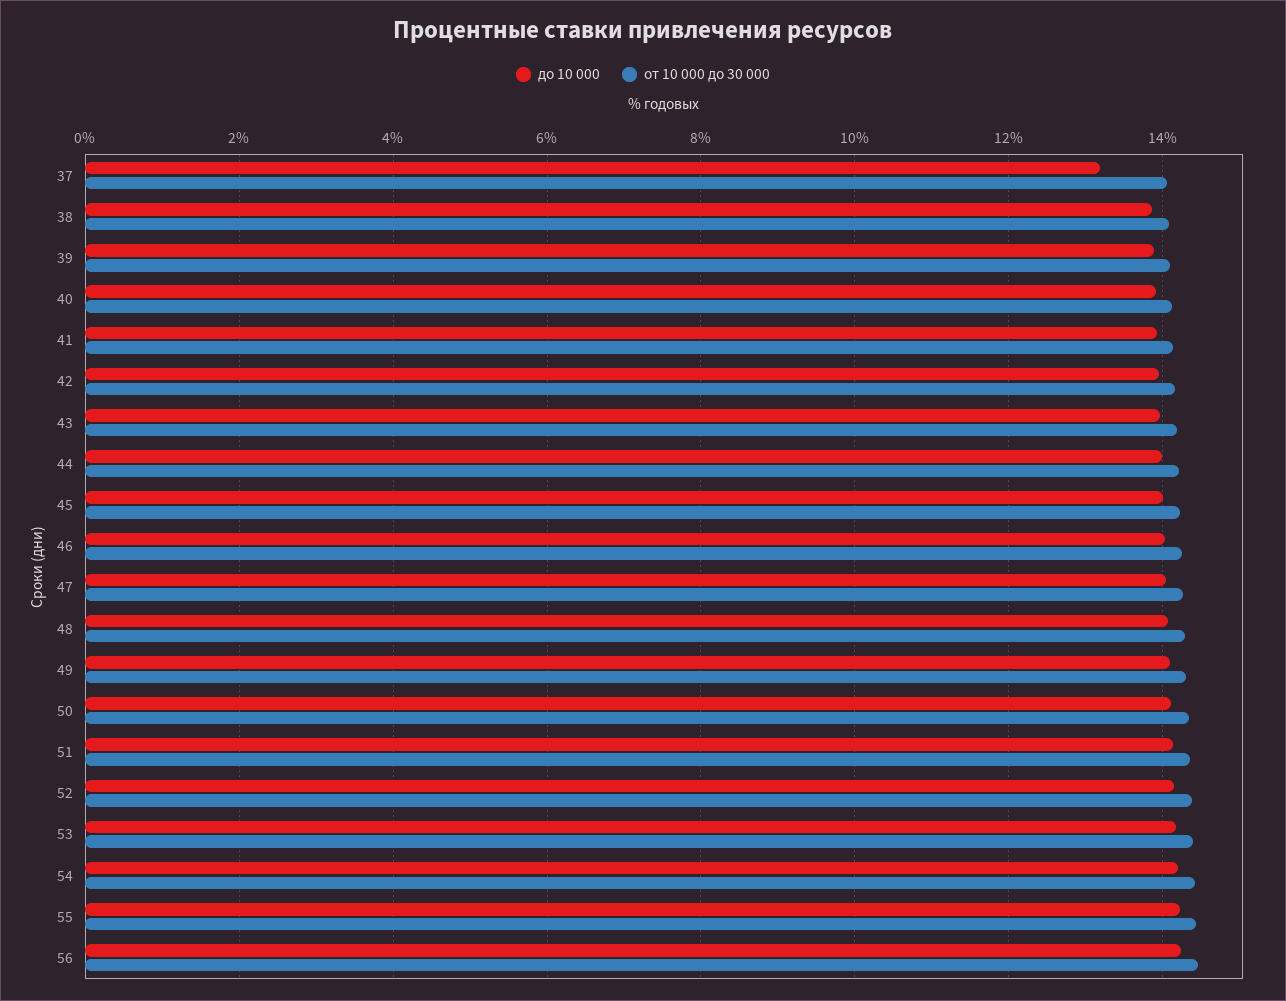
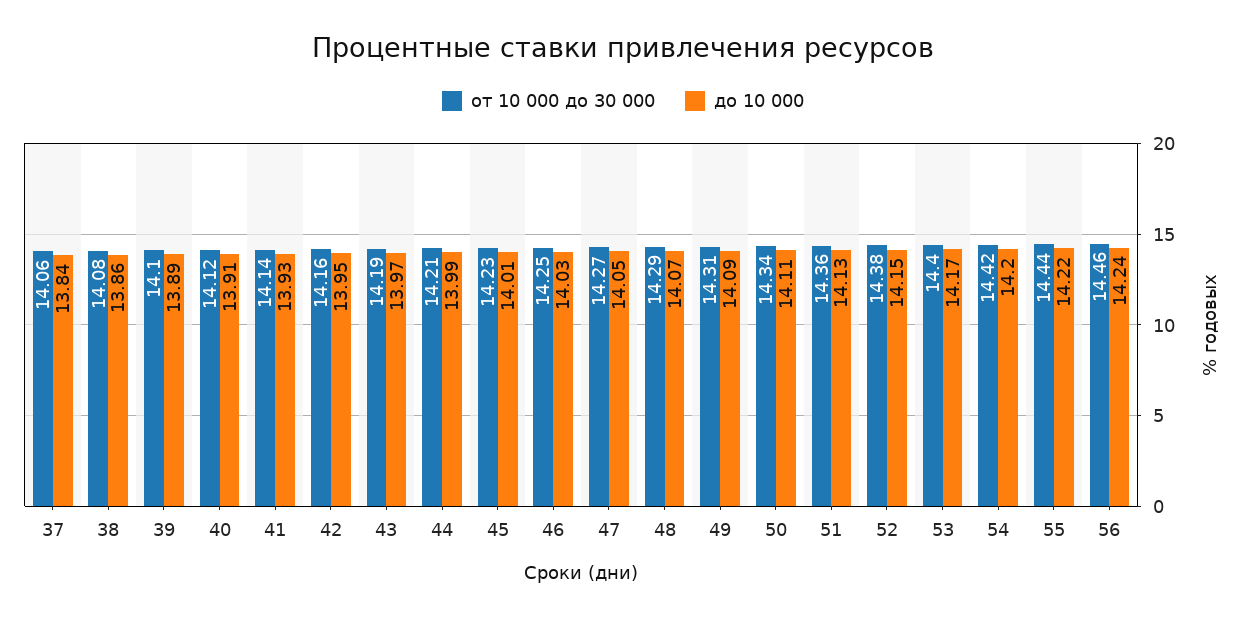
до 10 000, 37: 13.2 -> 13.84

